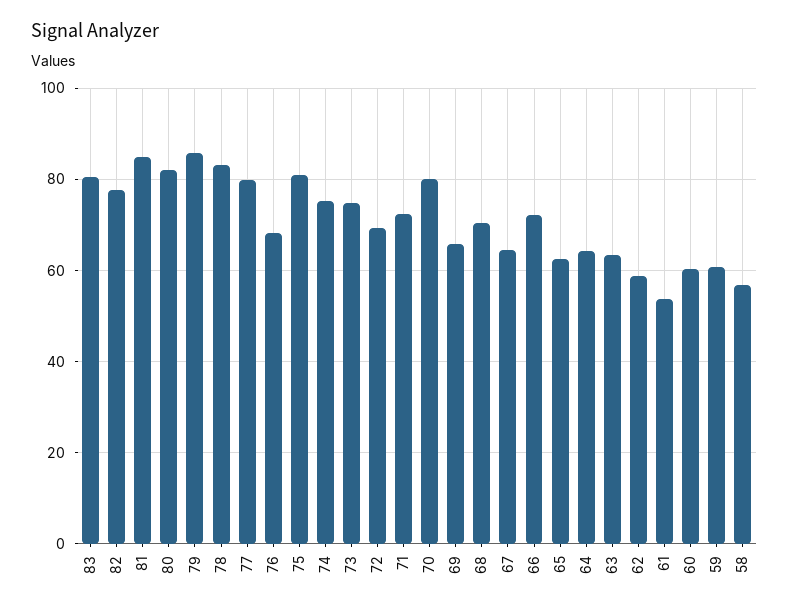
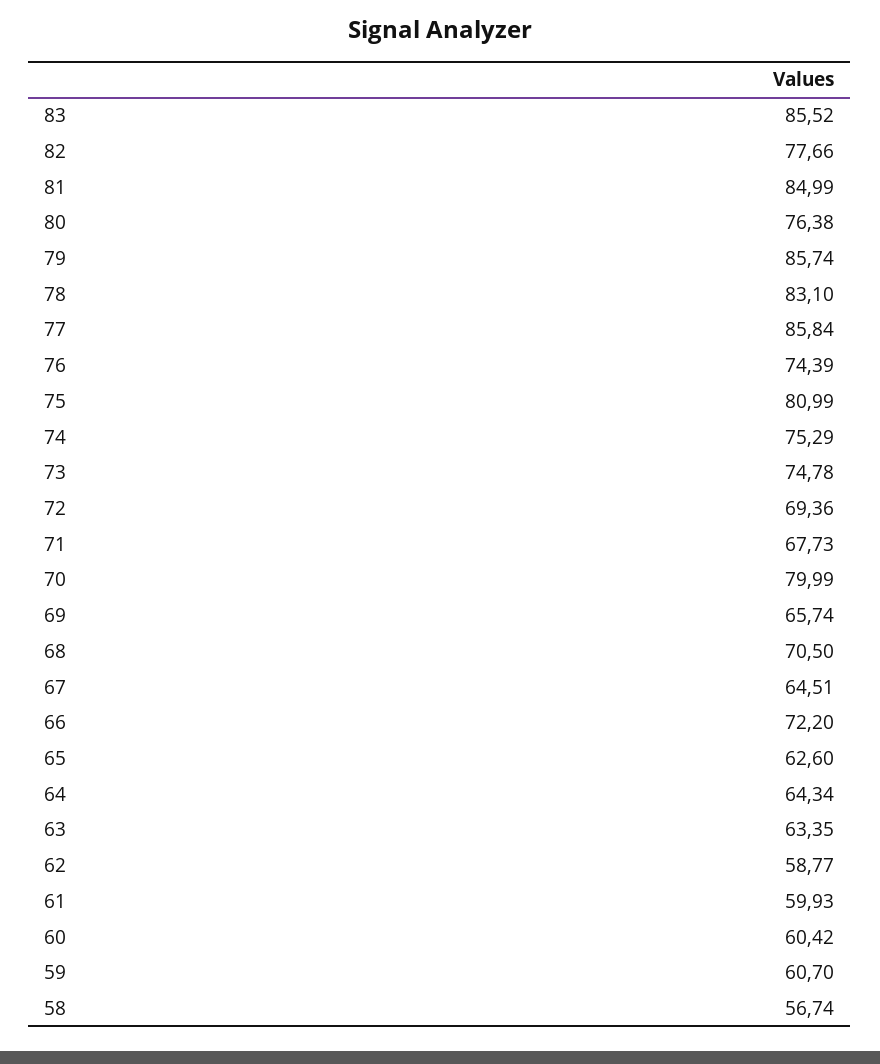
83: 80 -> 85.52
80: 82 -> 76.38
77: 80 -> 85.84
76: 68 -> 74.39
71: 72 -> 67.73
61: 54 -> 59.93

